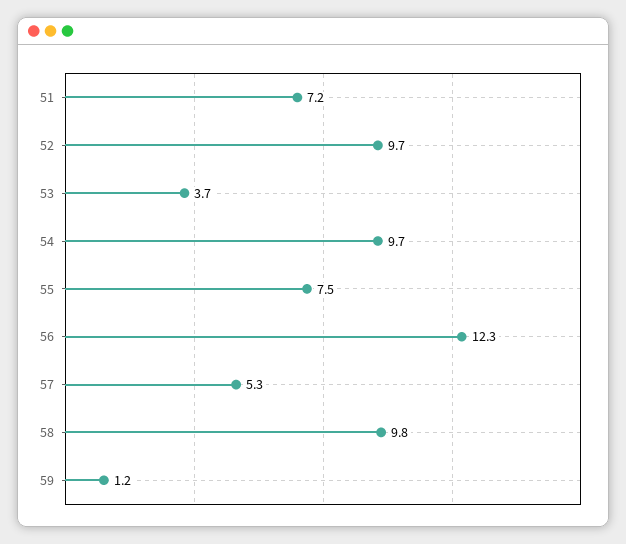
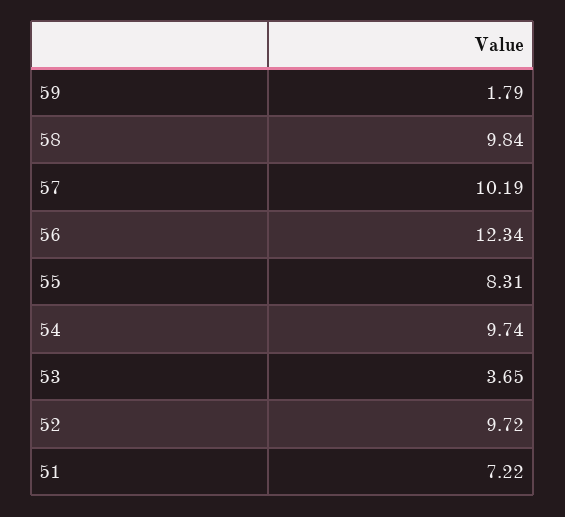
55: 7.5 -> 8.31
57: 5.3 -> 10.19
59: 1.2 -> 1.79

